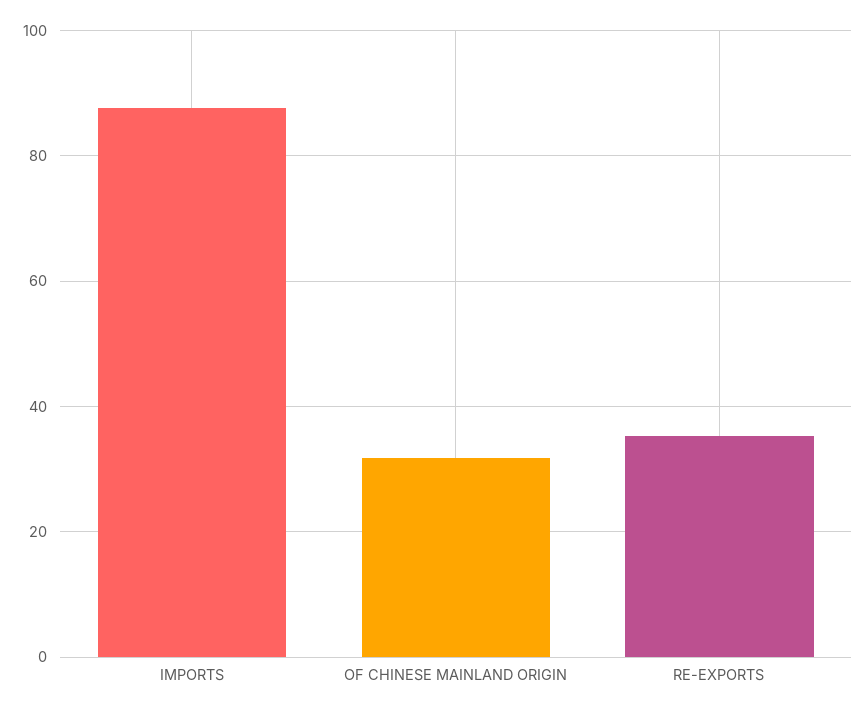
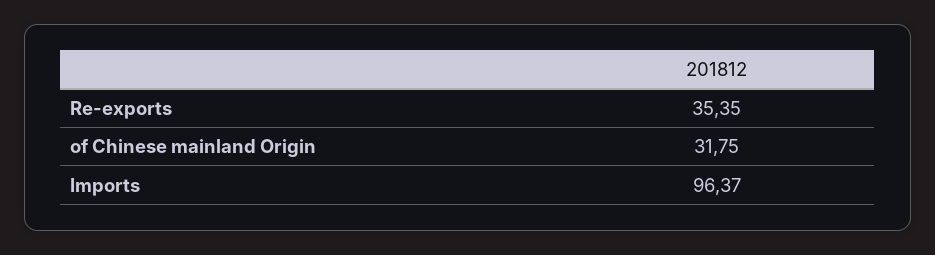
IMPORTS: 88 -> 96.37

